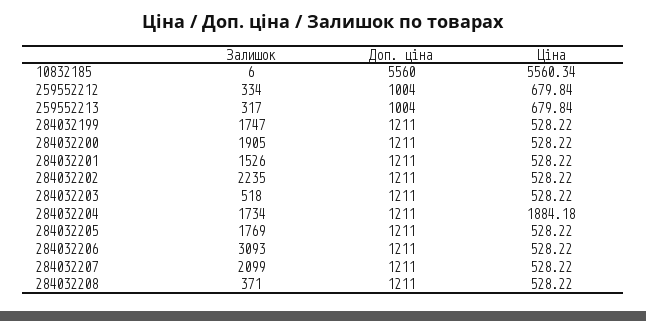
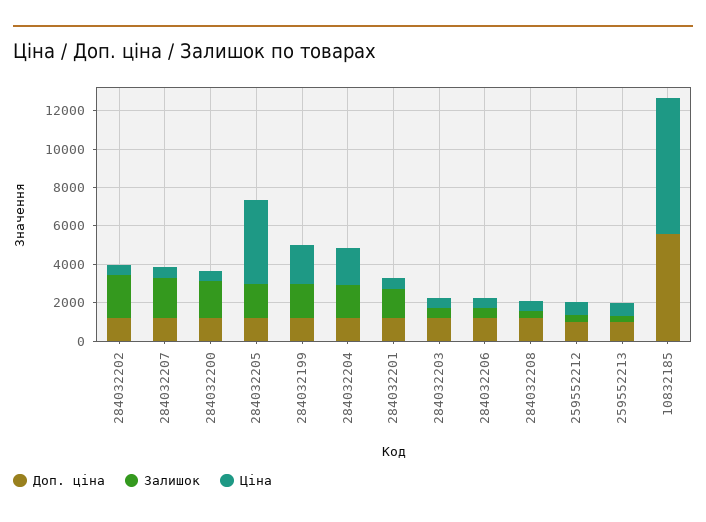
Ціна, 10832185: 5560.34 -> 7000
Ціна, 284032199: 528.22 -> 2000
Ціна, 284032205: 528.22 -> 4500
Залишок, 284032206: 3093 -> 500

